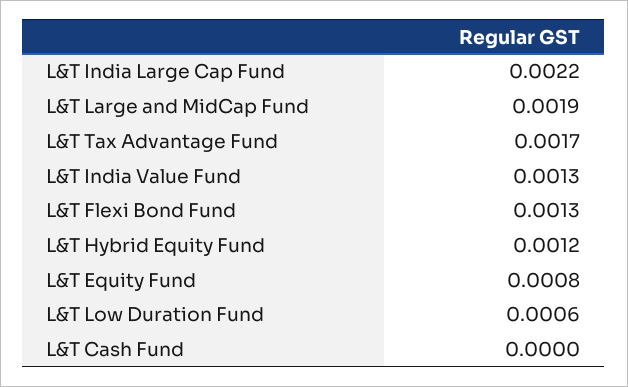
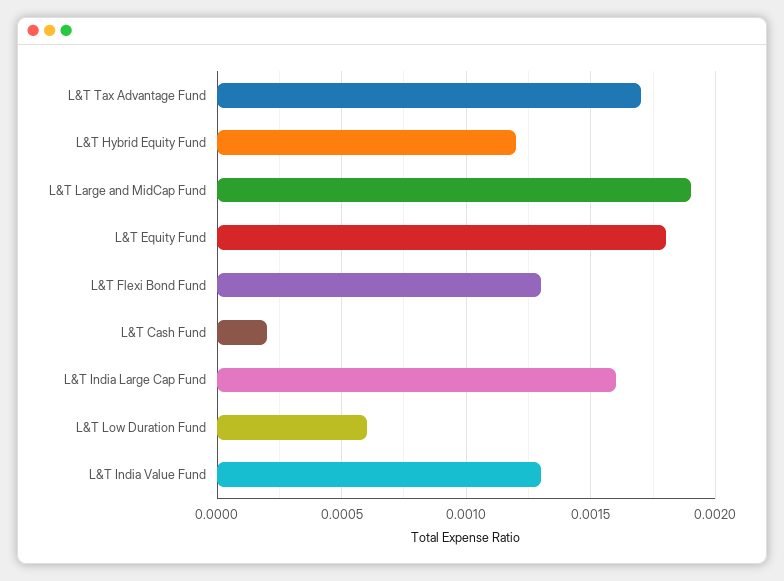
L&T India Large Cap Fund: 0.0022 -> 0.0016
L&T Equity Fund: 0.0008 -> 0.0018
L&T Cash Fund: 0 -> 0.0002

